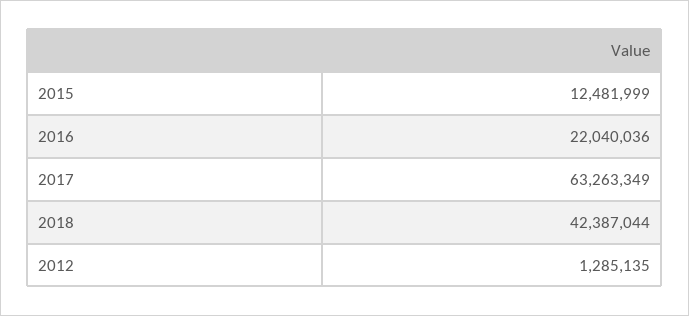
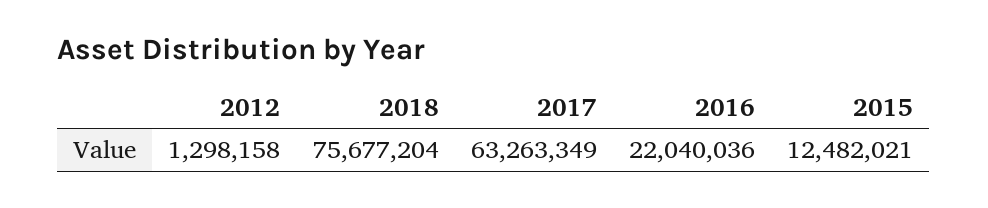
2015: 12481999 -> 12482021
2018: 42387044 -> 75677204
2012: 1285135 -> 1298158

